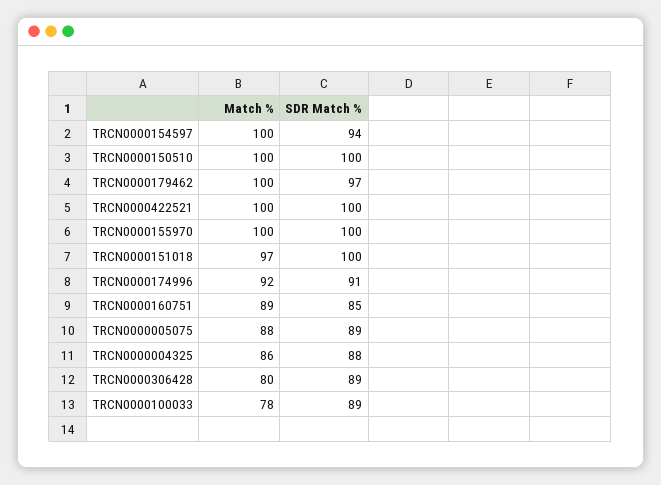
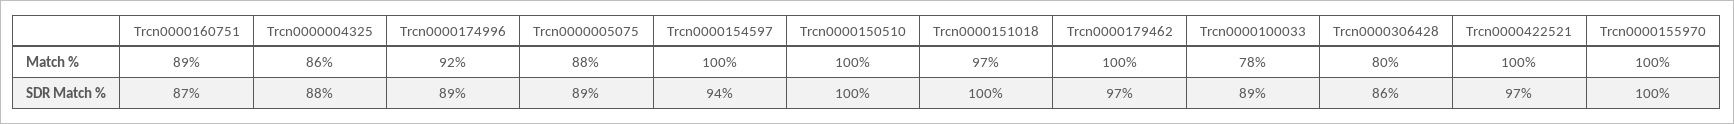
SDR Match %, TRCN0000422521: 100 -> 97
SDR Match %, TRCN0000174996: 91 -> 89
SDR Match %, TRCN0000160751: 85 -> 87
SDR Match %, TRCN0000306428: 89 -> 86

